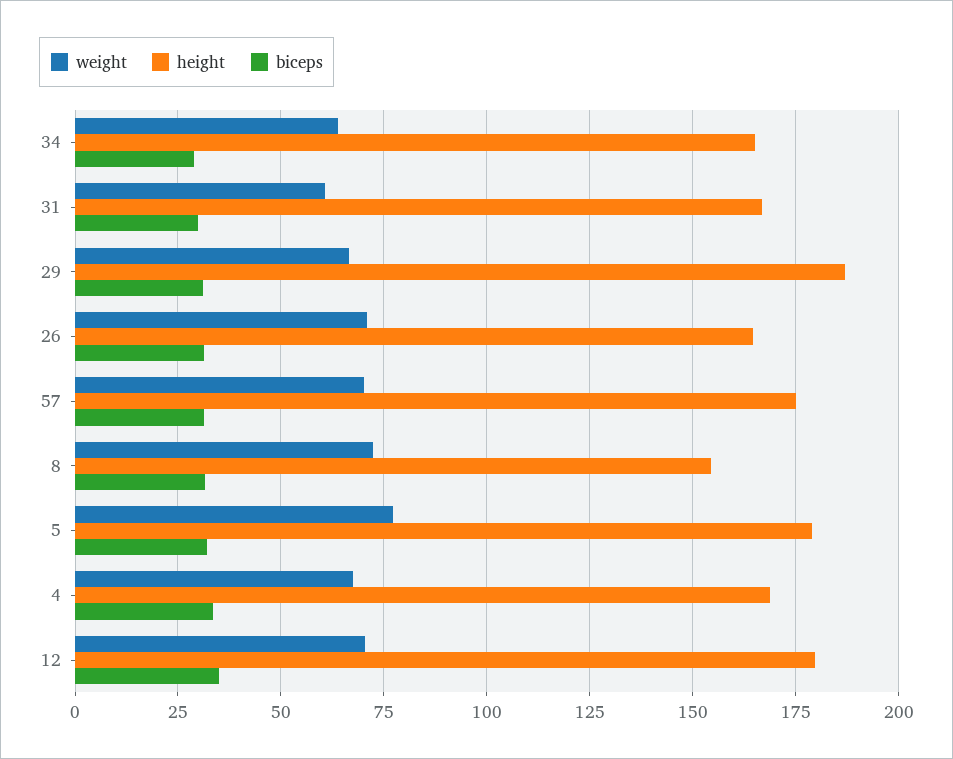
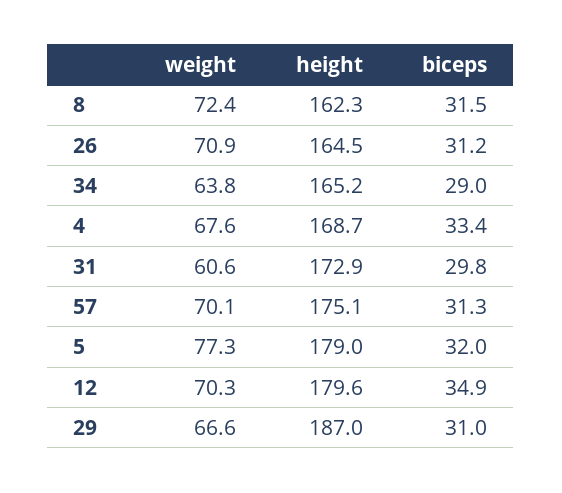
height, 31: 167.5 -> 172.9
height, 8: 155 -> 162.3

